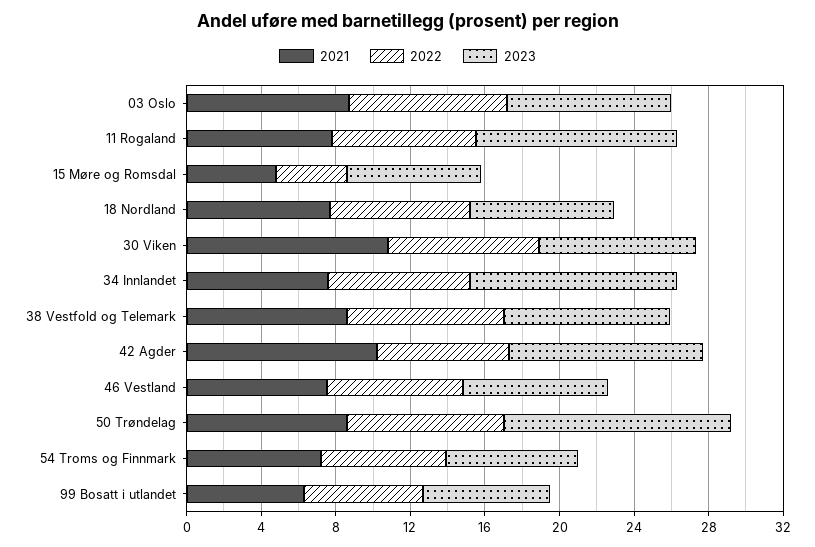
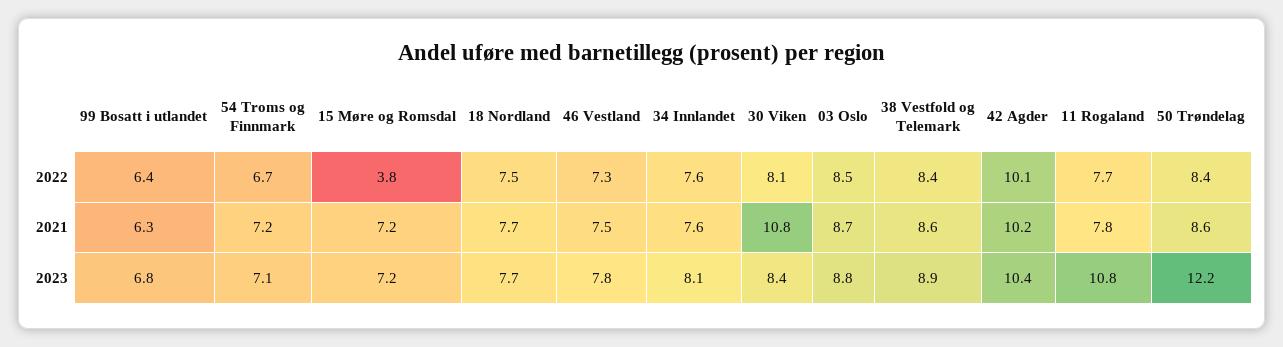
2021, 15 Møre og Romsdal: 5 -> 7.2
2023, 34 Innlandet: 11 -> 8.1
2022, 42 Agder: 7 -> 10.1

